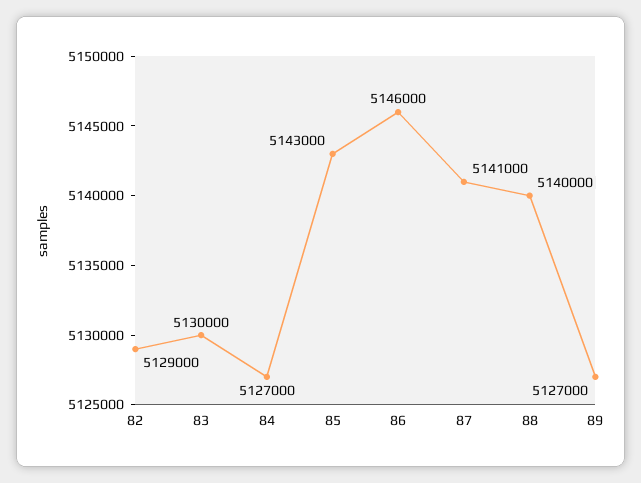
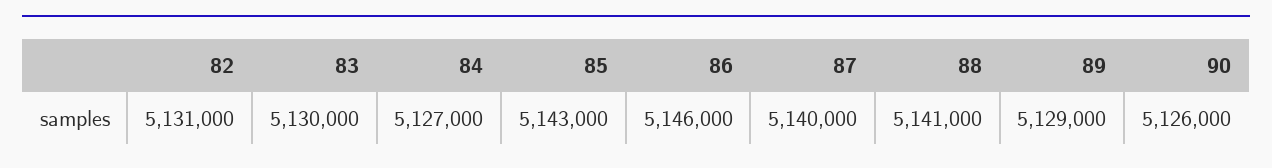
82: 5129000 -> 5131000
87: 5141000 -> 5140000
88: 5140000 -> 5141000
89: 5127000 -> 5129000
90: none -> 5126000

